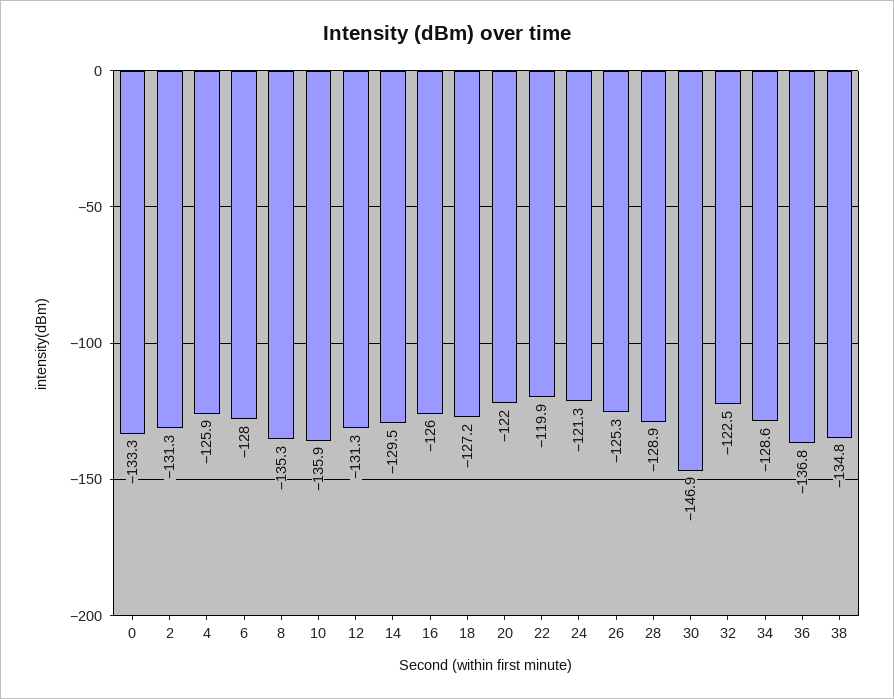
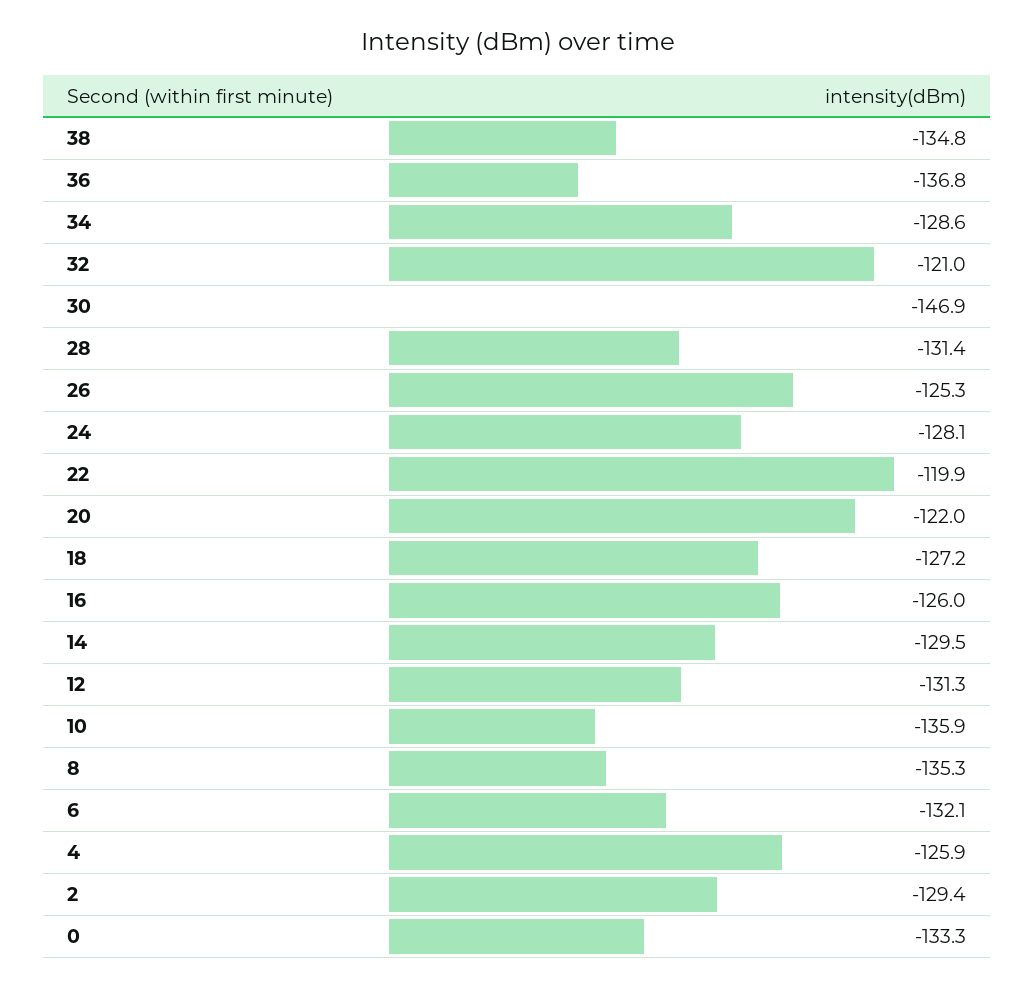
2: -131.3 -> -129.4
6: -128 -> -132.1
24: -121.3 -> -128.1
28: -128.9 -> -131.4
32: -122.5 -> -121

